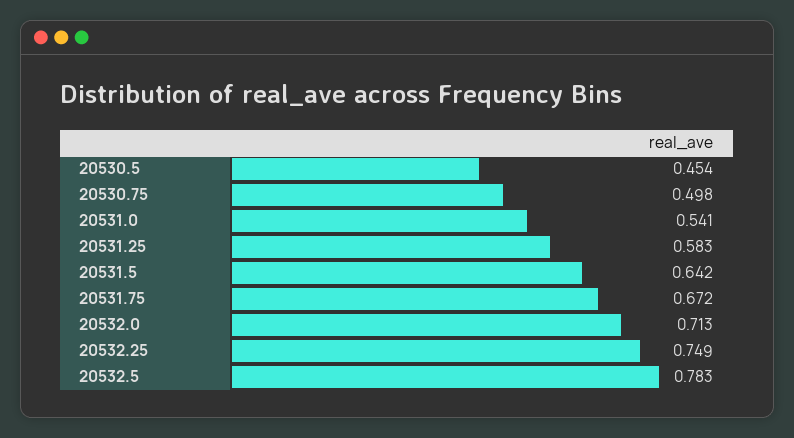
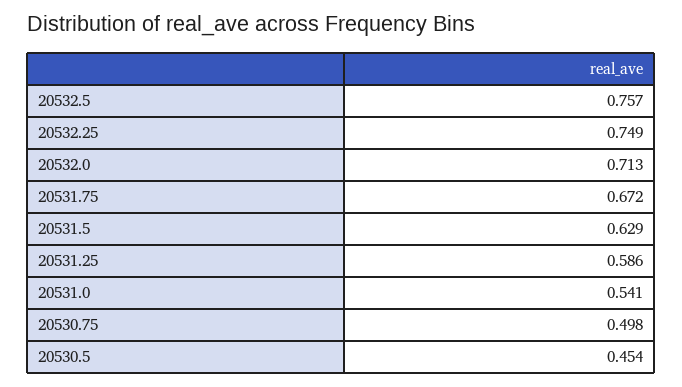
20531.25: 0.583 -> 0.586
20531.5: 0.642 -> 0.629
20532.5: 0.783 -> 0.757

